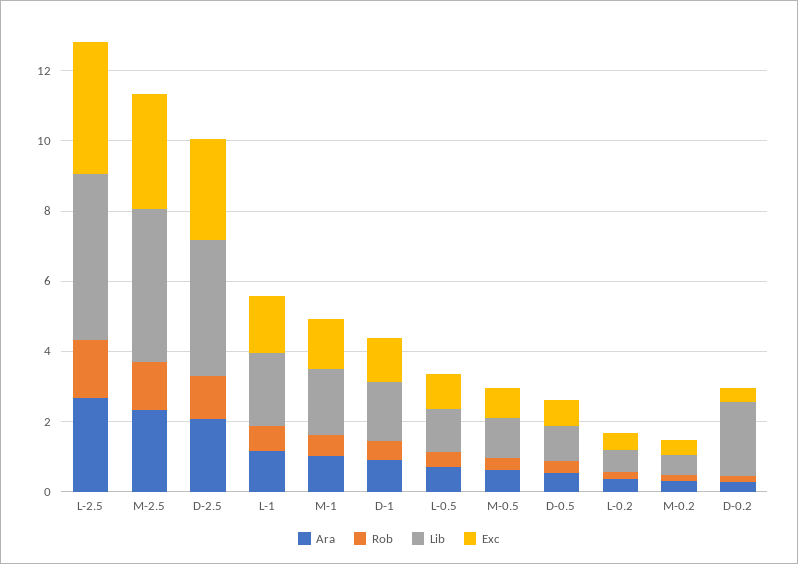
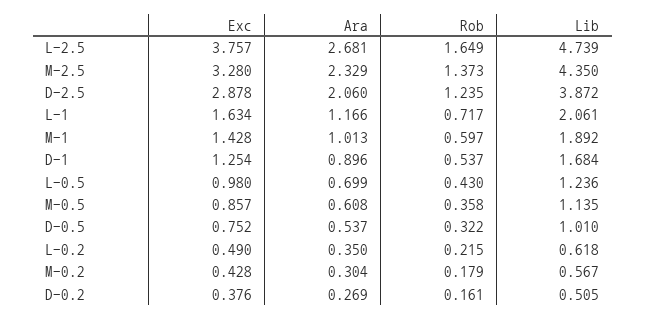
Lib, D-0.2: 2 -> 0.505

